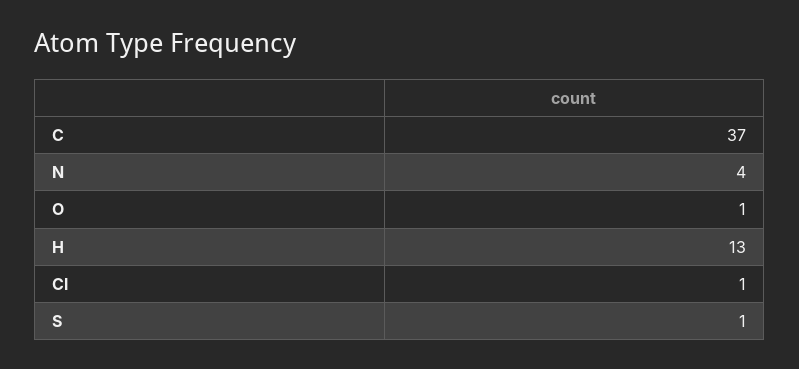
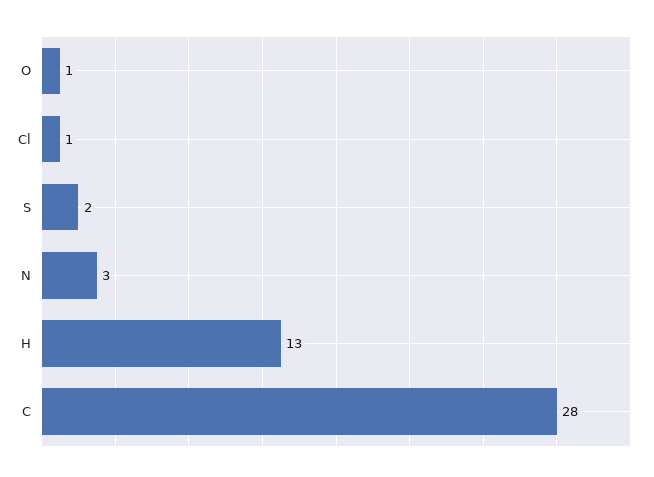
C: 37 -> 28
N: 4 -> 3
S: 1 -> 2

